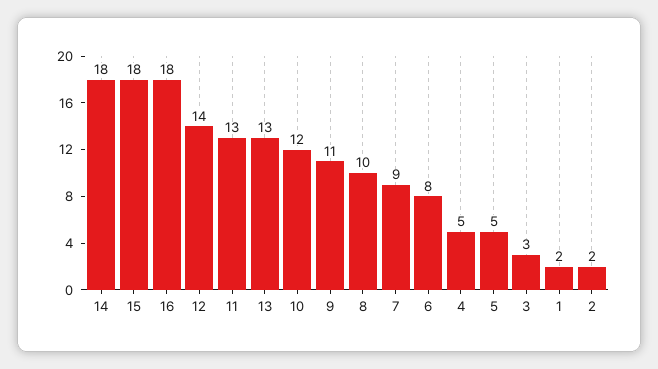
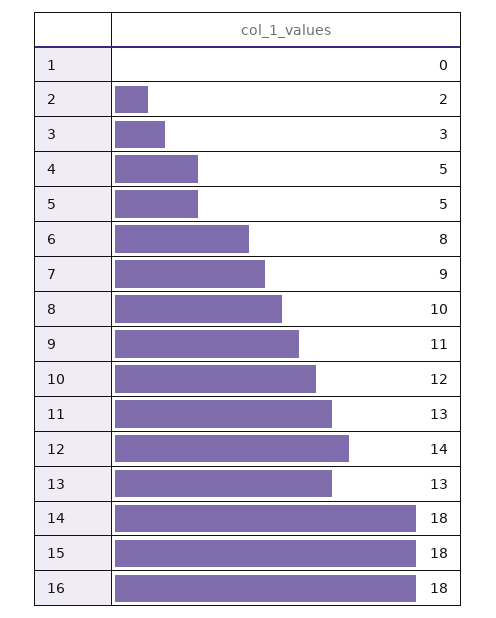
1: 2 -> 0

